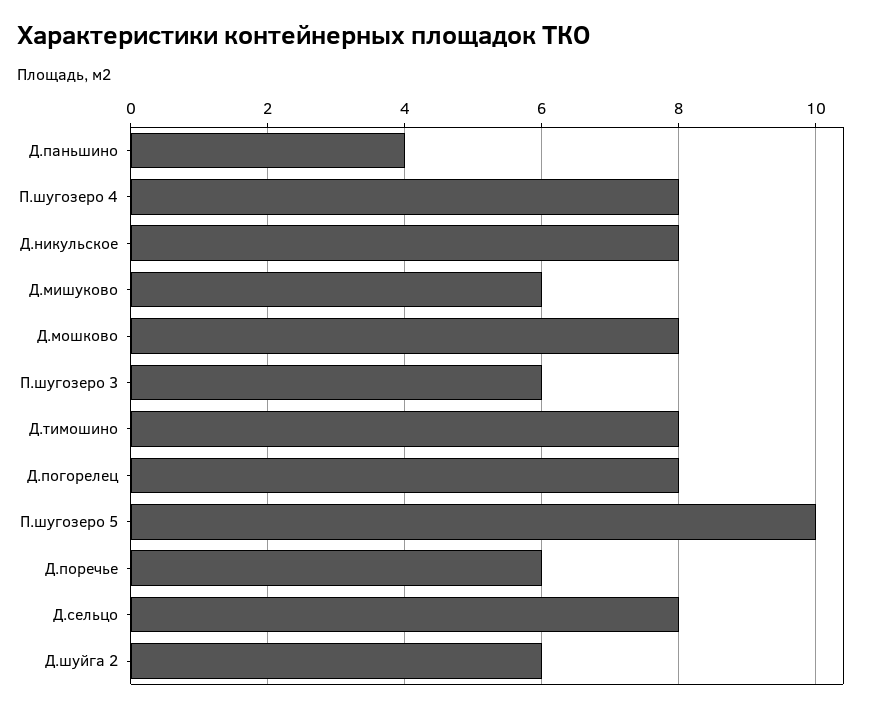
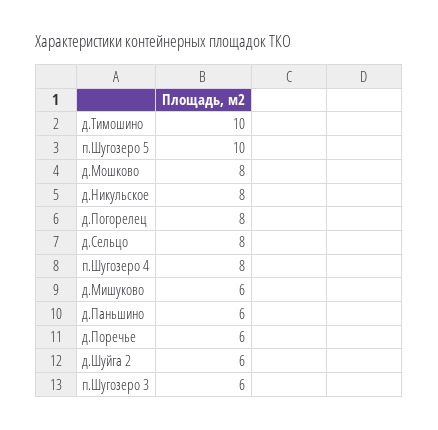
Д.паньшино: 4 -> 6
Д.тимошино: 8 -> 10

